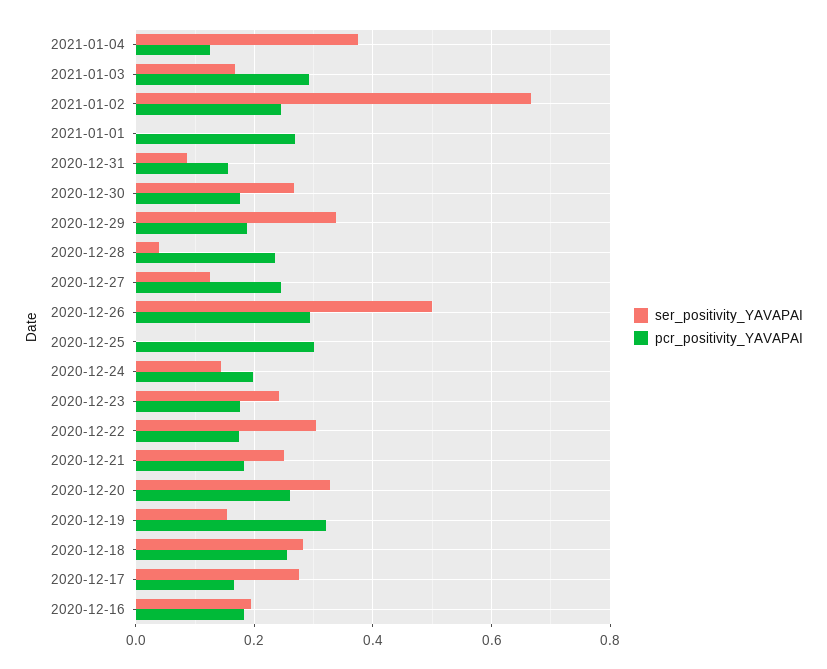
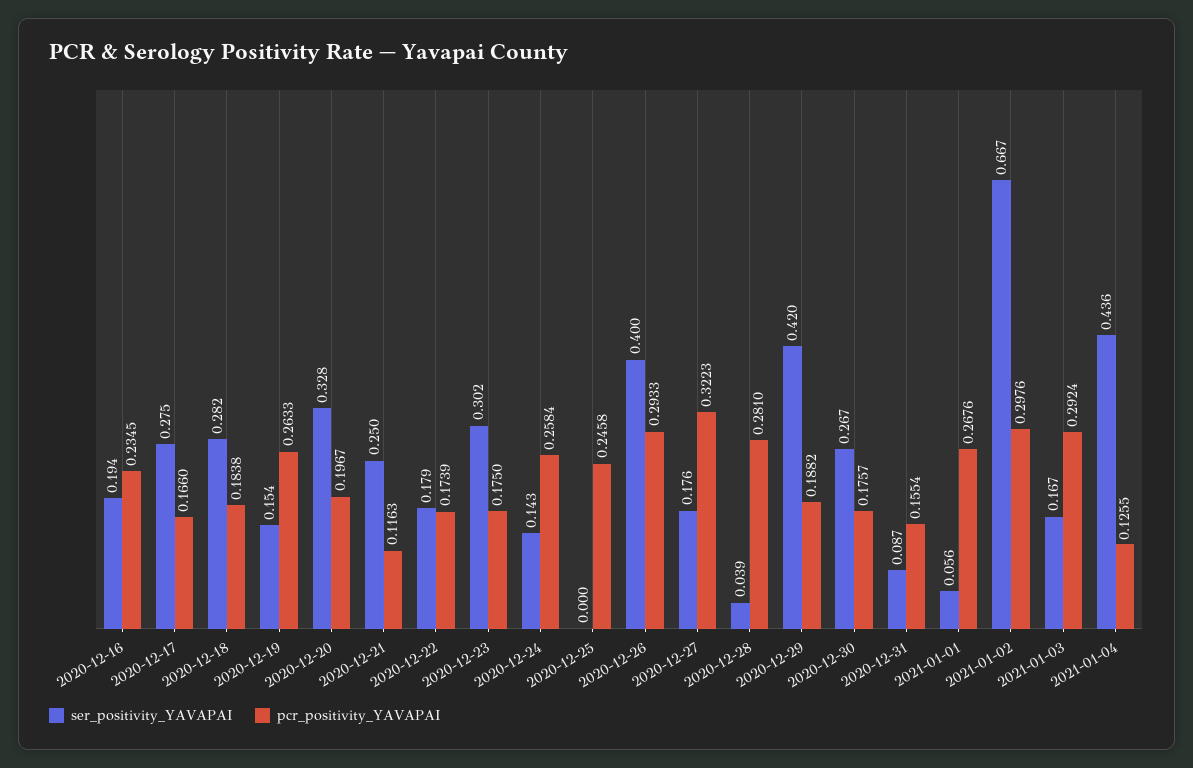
ser_positivity_YAVAPAI, 2021-01-04: 0.38 -> 0.436
pcr_positivity_YAVAPAI, 2021-01-02: 0.24 -> 0.2976
ser_positivity_YAVAPAI, 2021-01-01: 0 -> 0.056
ser_positivity_YAVAPAI, 2020-12-29: 0.34 -> 0.42
pcr_positivity_YAVAPAI, 2020-12-28: 0.24 -> 0.281
ser_positivity_YAVAPAI, 2020-12-27: 0.12 -> 0.176
pcr_positivity_YAVAPAI, 2020-12-27: 0.24 -> 0.3223
ser_positivity_YAVAPAI, 2020-12-26: 0.5 -> 0.4
pcr_positivity_YAVAPAI, 2020-12-25: 0.3 -> 0.2458
pcr_positivity_YAVAPAI, 2020-12-24: 0.2 -> 0.2584
ser_positivity_YAVAPAI, 2020-12-23: 0.24 -> 0.302
ser_positivity_YAVAPAI, 2020-12-22: 0.3 -> 0.179
pcr_positivity_YAVAPAI, 2020-12-21: 0.18 -> 0.1163
pcr_positivity_YAVAPAI, 2020-12-20: 0.26 -> 0.1967
pcr_positivity_YAVAPAI, 2020-12-19: 0.32 -> 0.2633
pcr_positivity_YAVAPAI, 2020-12-18: 0.26 -> 0.1838
pcr_positivity_YAVAPAI, 2020-12-16: 0.18 -> 0.2345

